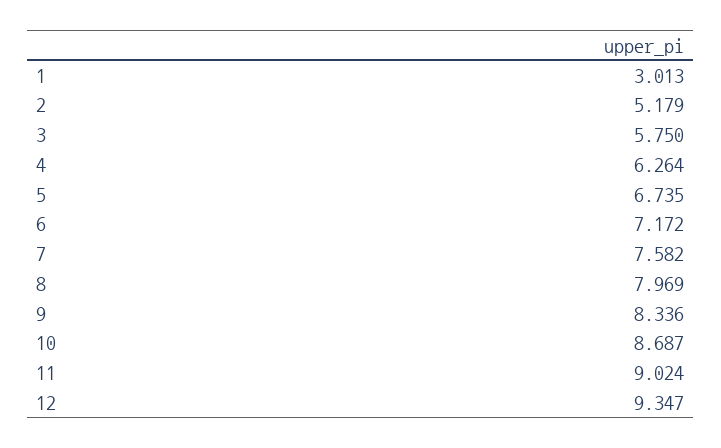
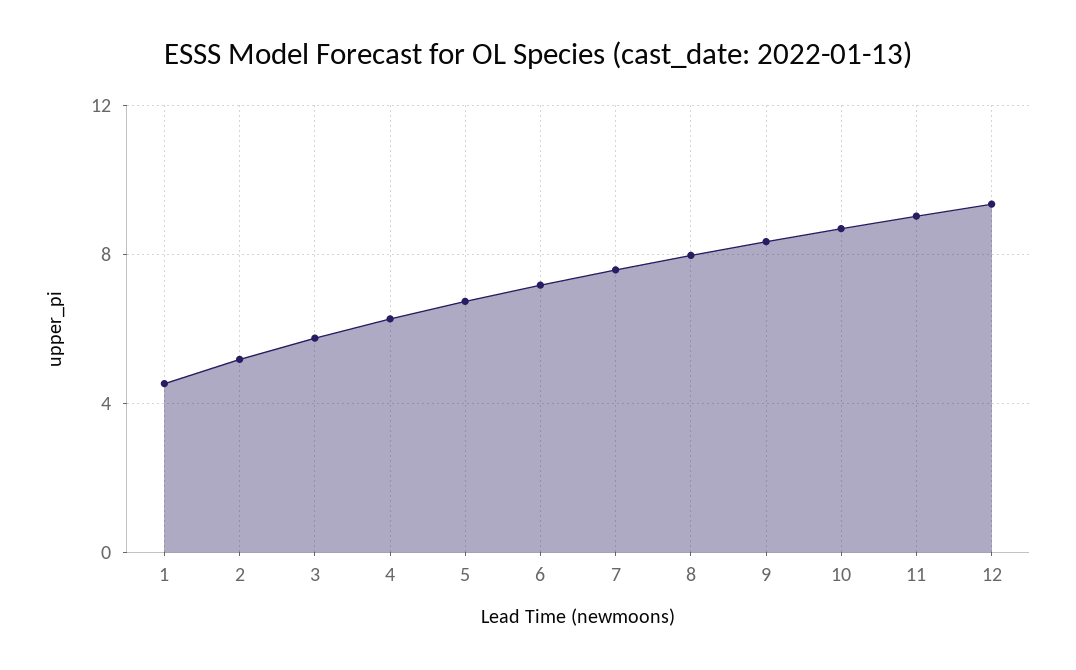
1: 3.013 -> 4.5

